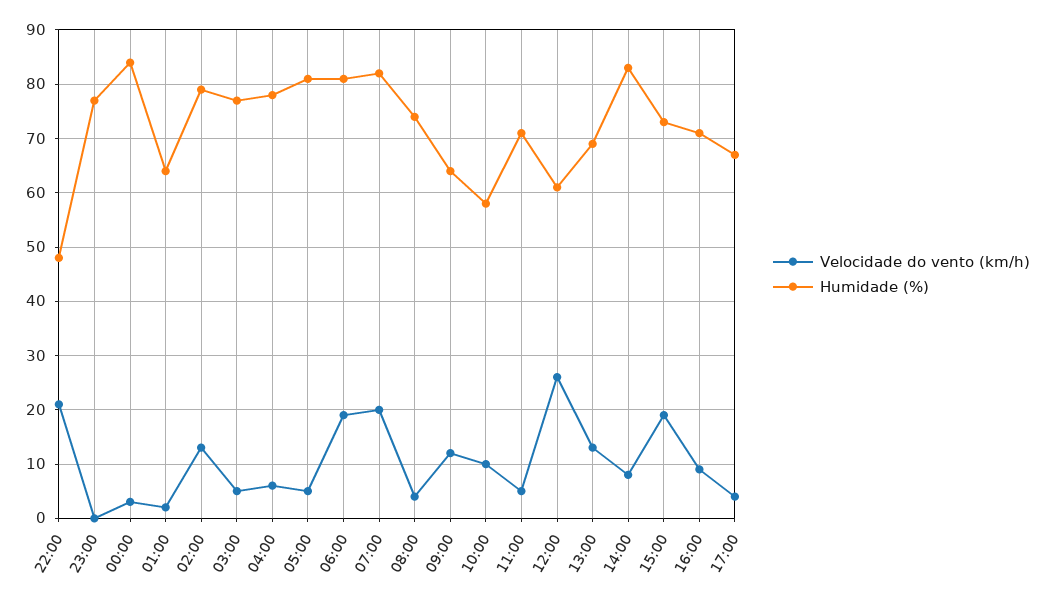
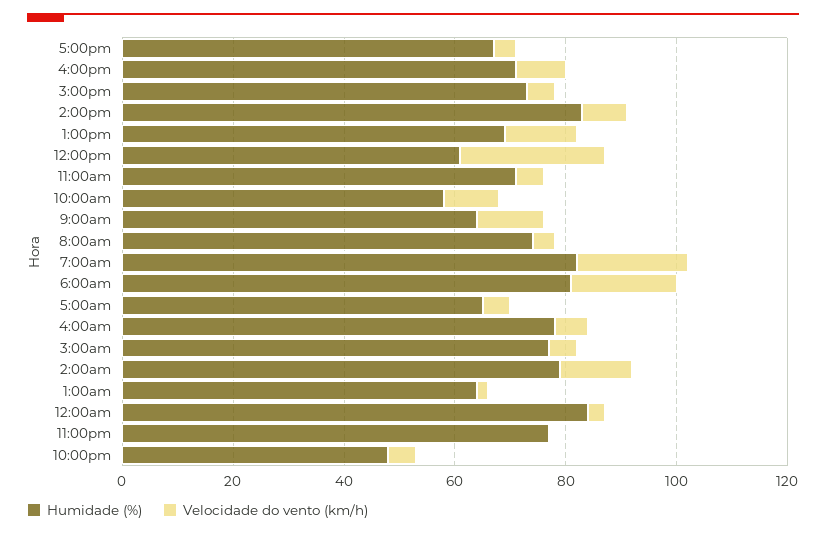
Velocidade do vento (km/h), 22:00: 20 -> 5
Humidade (%), 05:00: 80 -> 65
Velocidade do vento (km/h), 15:00: 20 -> 5

